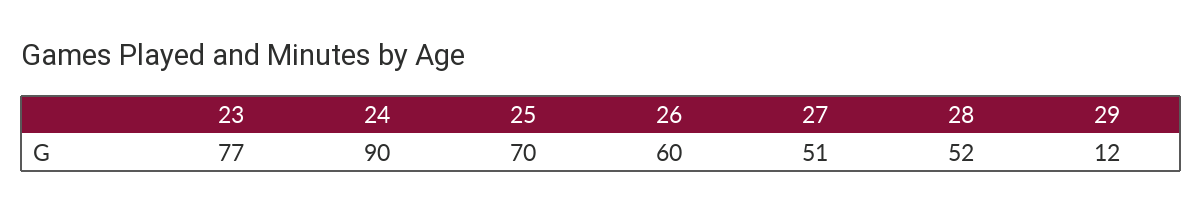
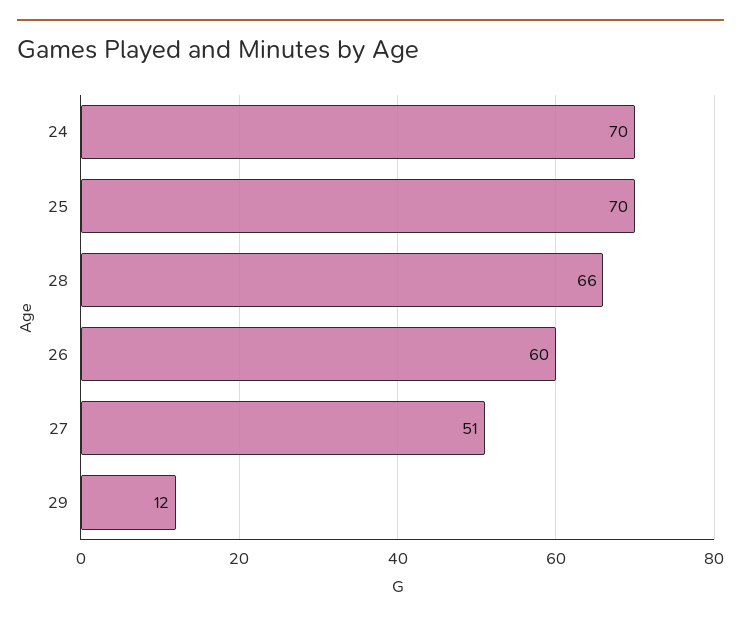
23: 77 -> none
24: 90 -> 70
28: 52 -> 66

